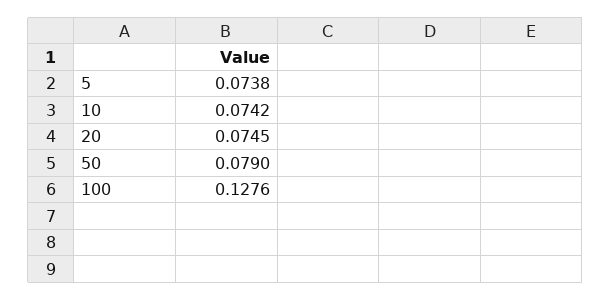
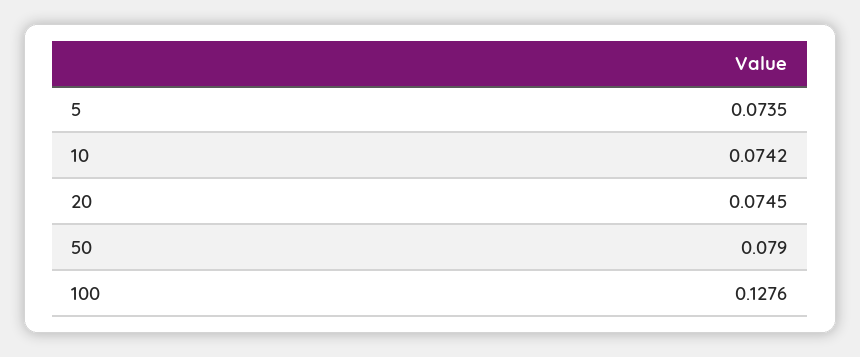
5: 0.0738 -> 0.0735

